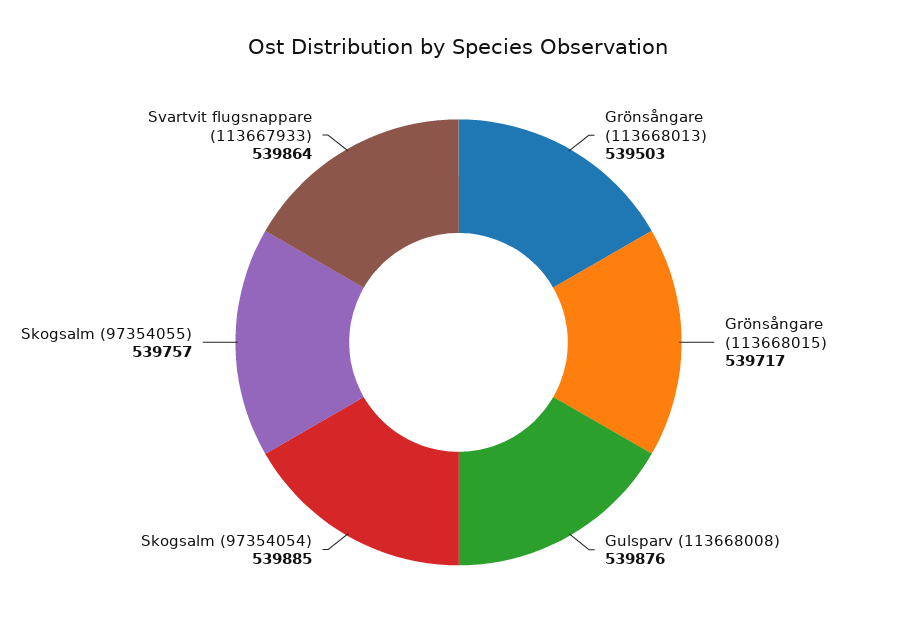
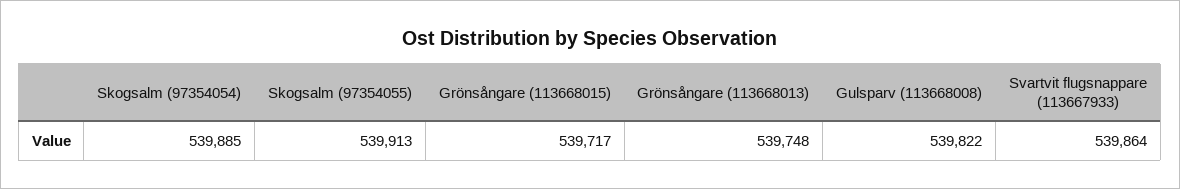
Grönsångare (113668013): 539503 -> 539748
Gulsparv (113668008): 539876 -> 539822
Skogsalm (97354055): 539757 -> 539913

